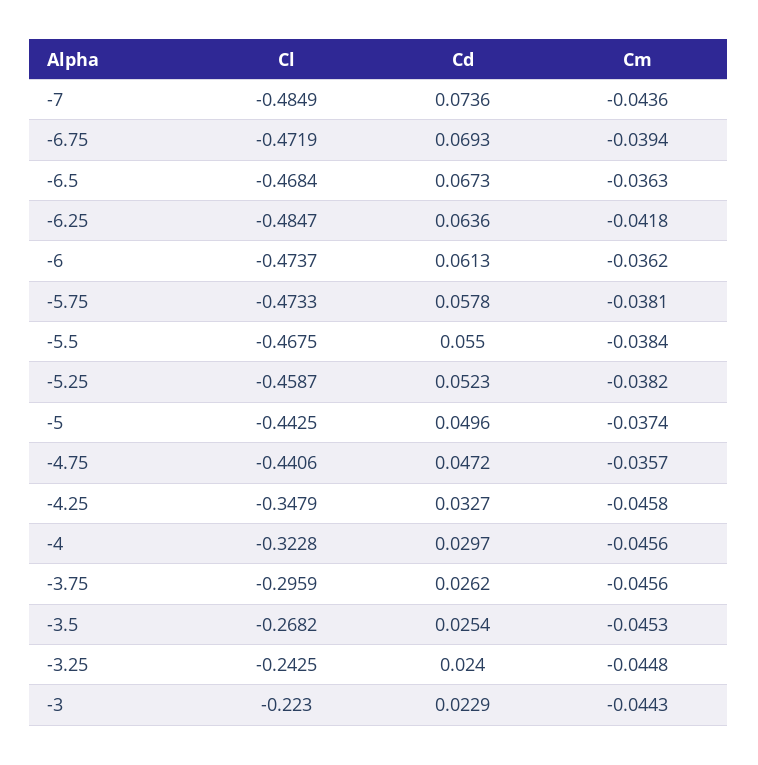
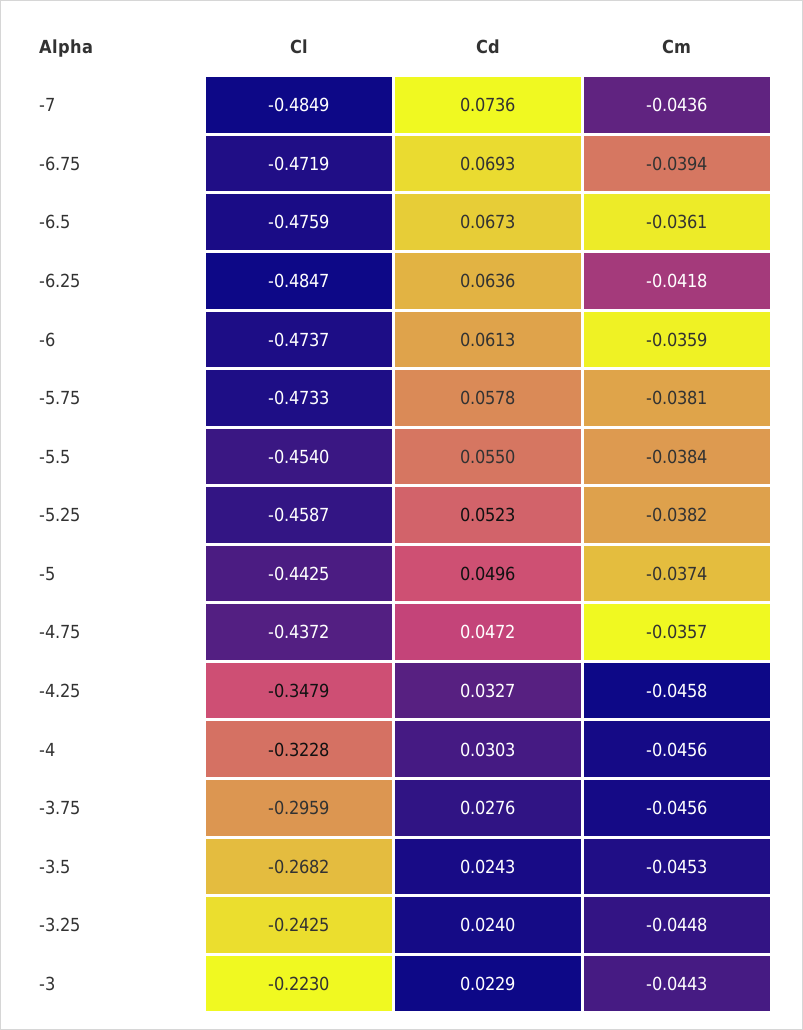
Cl, -6.5: -0.4684 -> -0.4759
Cm, -6.5: -0.0363 -> -0.0361
Cm, -6: -0.0362 -> -0.0359
Cl, -5.5: -0.4675 -> -0.454
Cl, -4.75: -0.4406 -> -0.4372
Cd, -4: 0.0297 -> 0.0303
Cd, -3.75: 0.0262 -> 0.0276
Cd, -3.5: 0.0254 -> 0.0243

